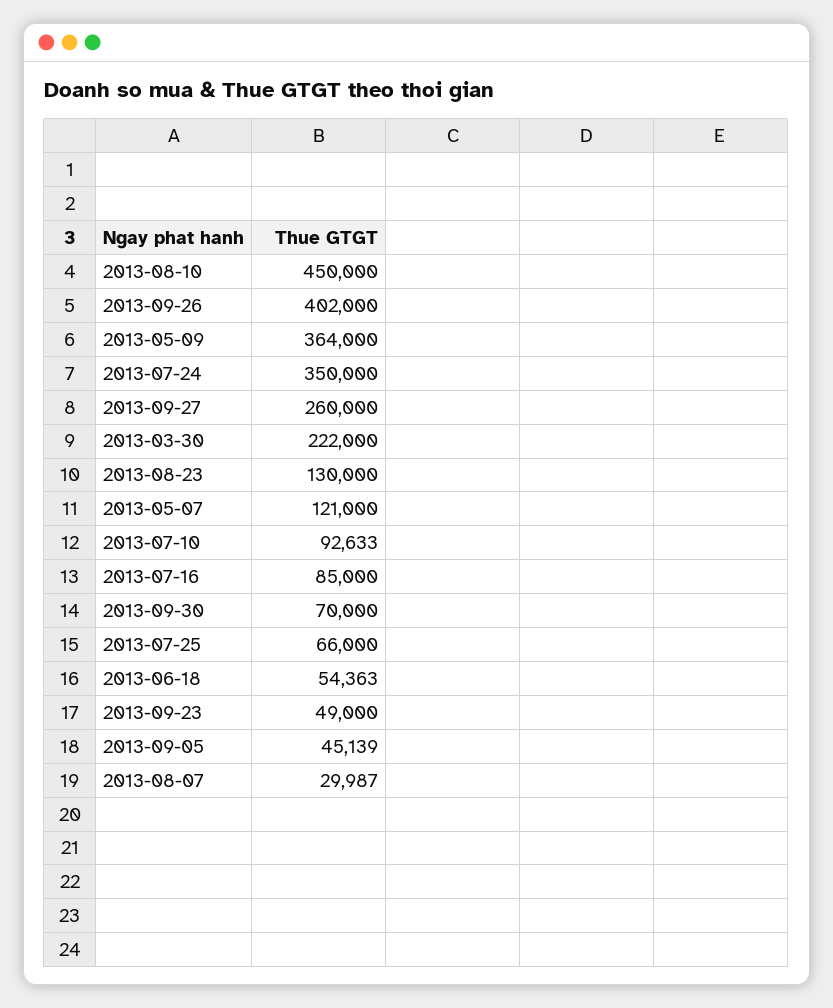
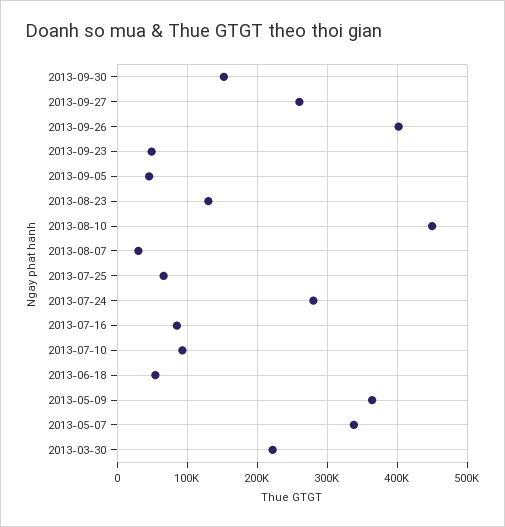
2013-07-24: 350000 -> 280000
2013-05-07: 121000 -> 340000
2013-09-30: 70000 -> 150000

